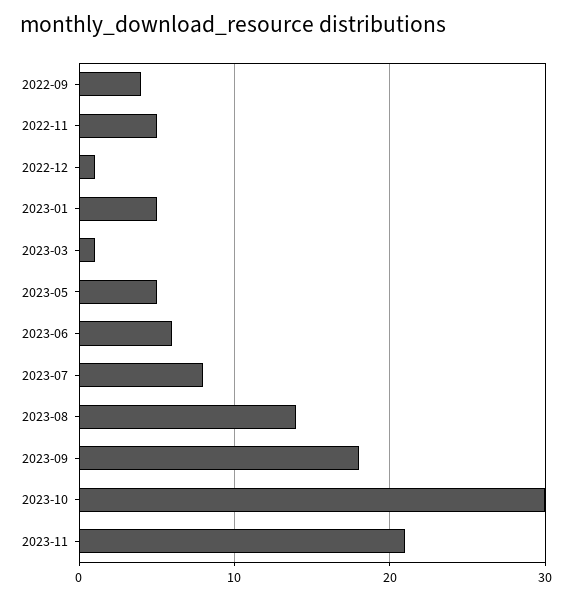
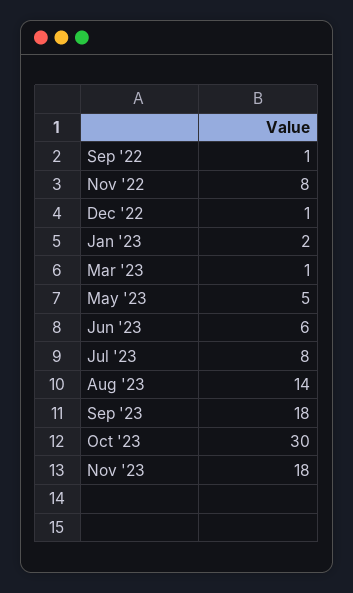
2022-09: 4 -> 1
2022-11: 5 -> 8
2023-01: 5 -> 2
2023-11: 21 -> 18

